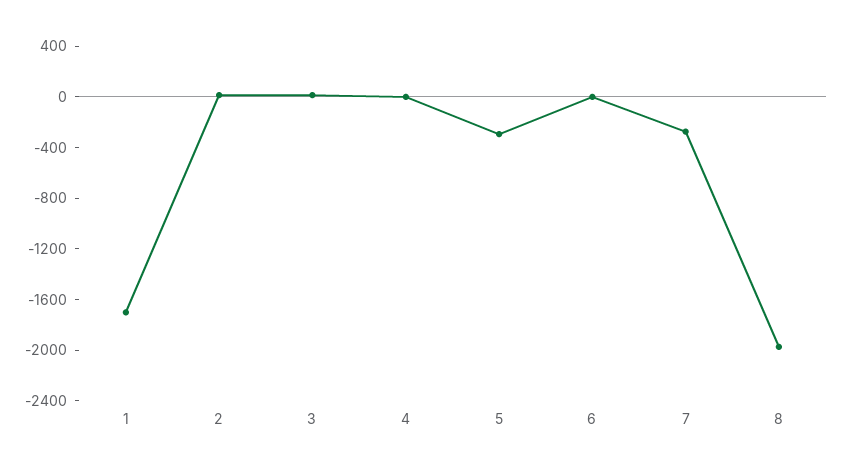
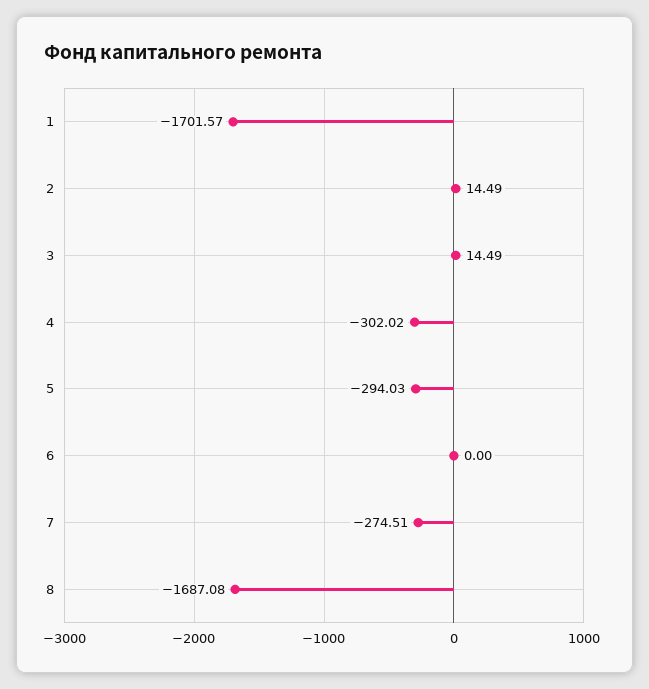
4: 0 -> -302.02
8: -2000 -> -1687.08

